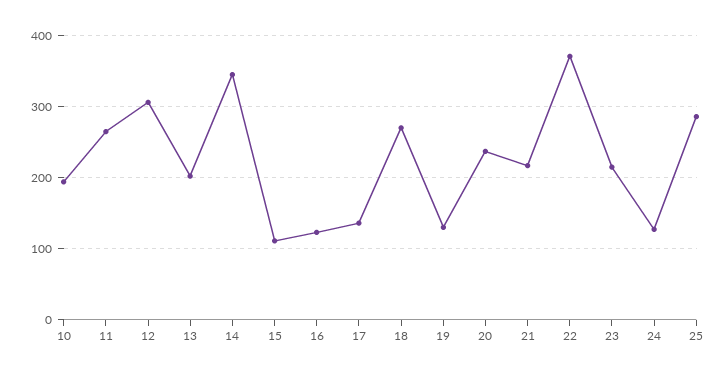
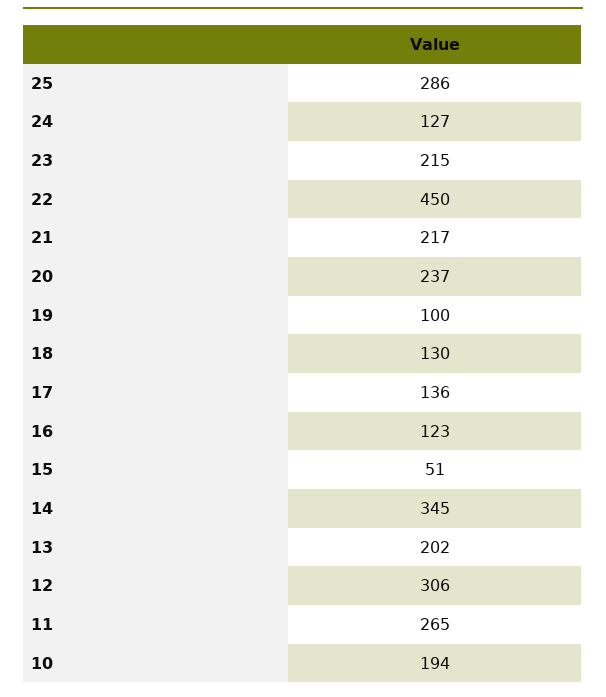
15: 110 -> 51
18: 270 -> 130
19: 130 -> 100
22: 370 -> 450

